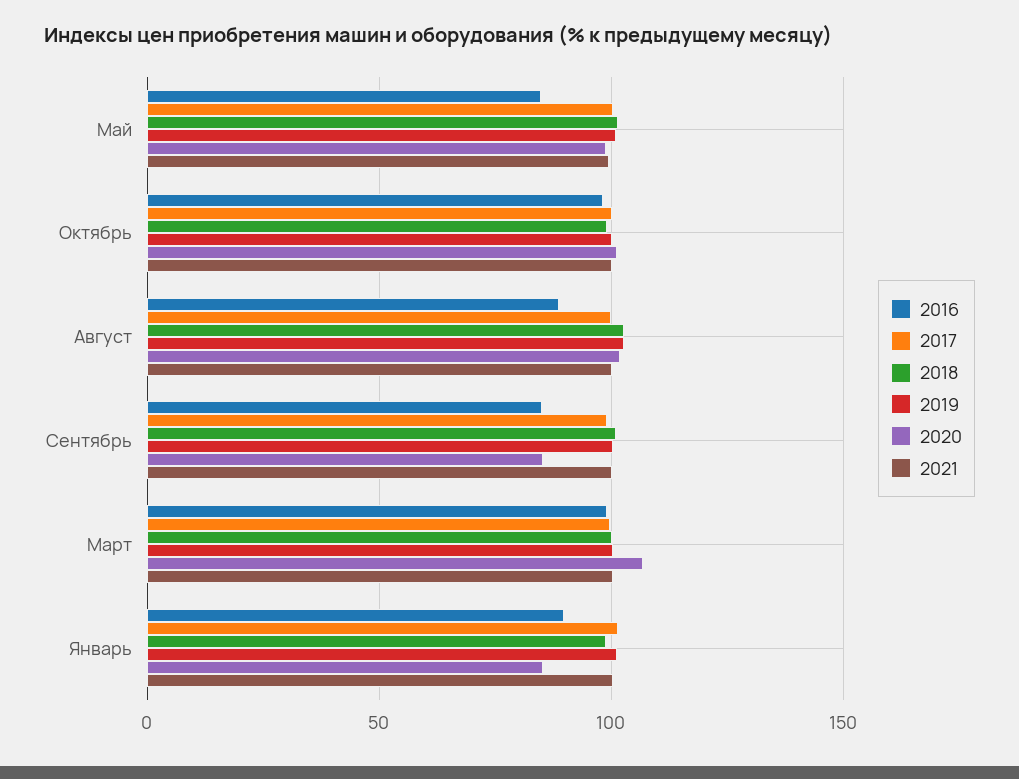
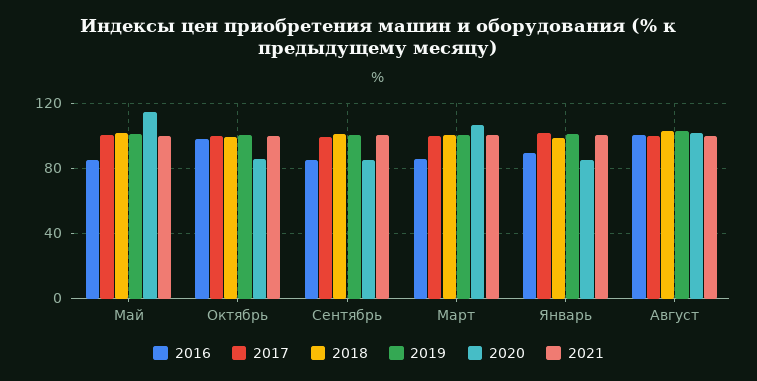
2020, Май: 100 -> 115
2020, Октябрь: 100 -> 85
2016, Август: 90 -> 100
2016, Март: 100 -> 85

